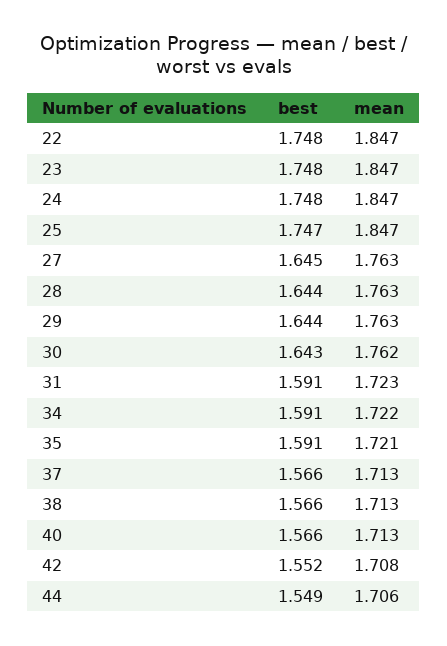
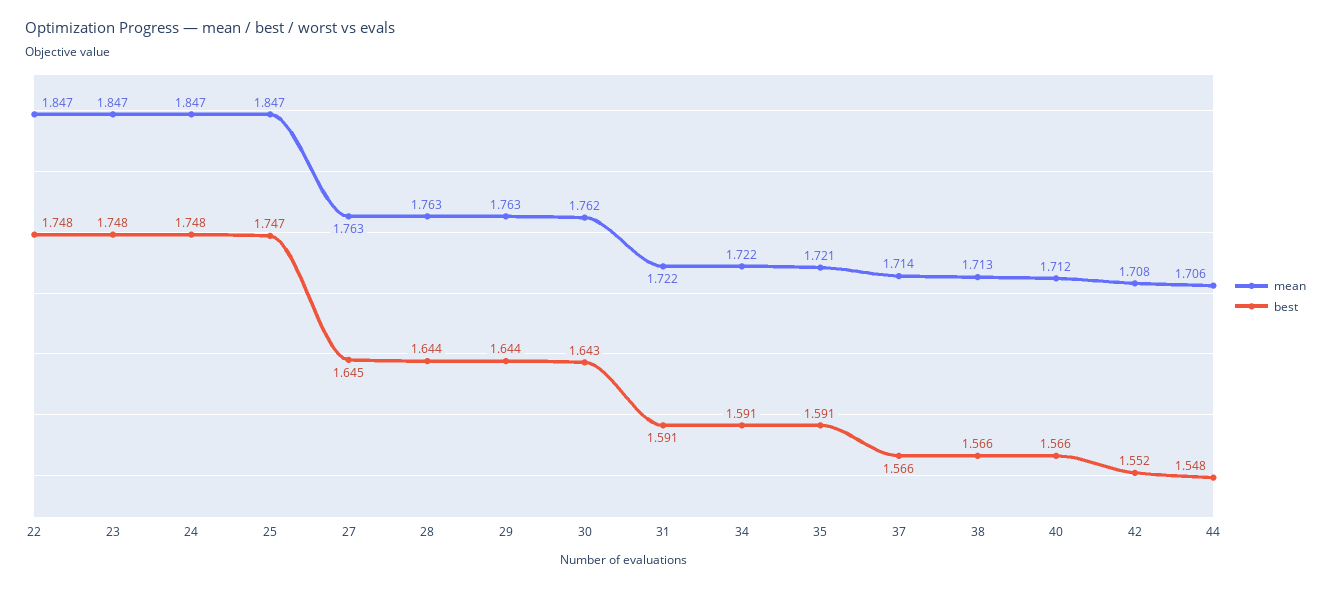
mean, 31: 1.723 -> 1.722
mean, 37: 1.713 -> 1.714
mean, 40: 1.713 -> 1.712
best, 44: 1.549 -> 1.548

